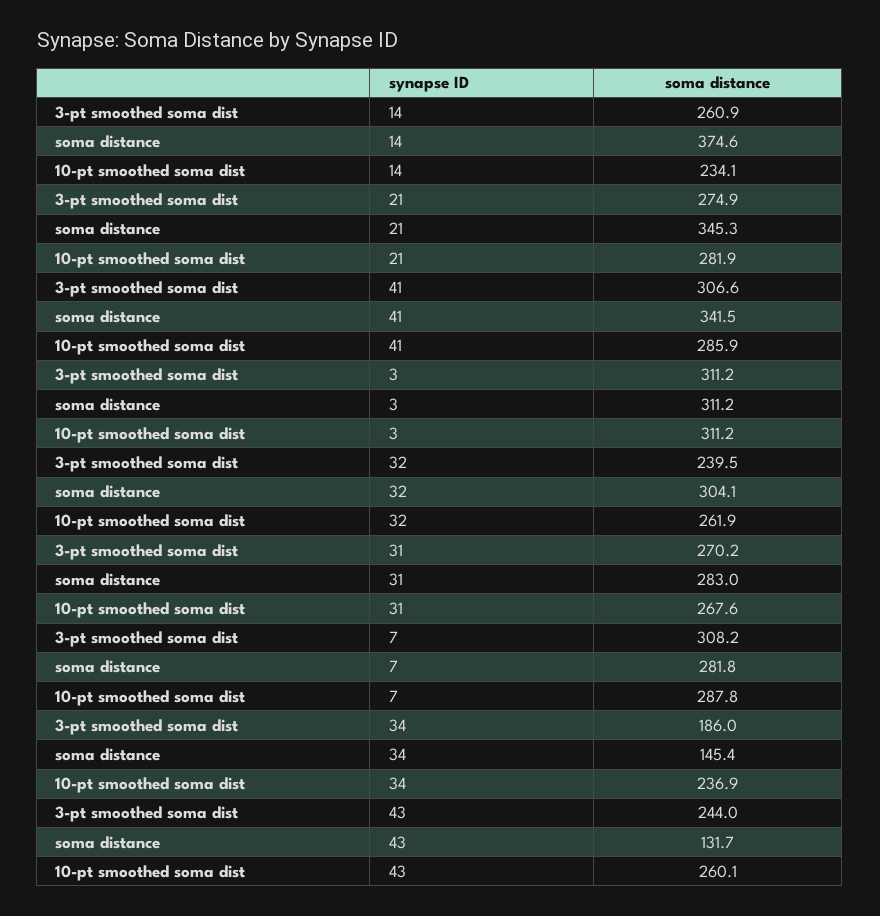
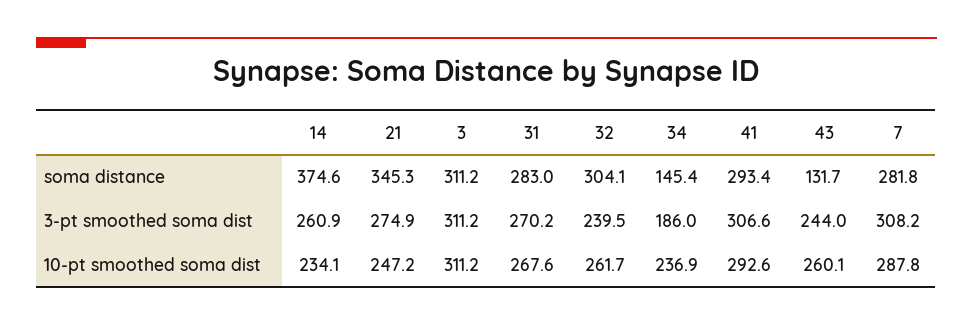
10-pt smoothed soma dist, 21: 281.9 -> 247.2
soma distance, 41: 341.5 -> 293.4
10-pt smoothed soma dist, 41: 285.9 -> 292.6
10-pt smoothed soma dist, 32: 261.9 -> 261.7

